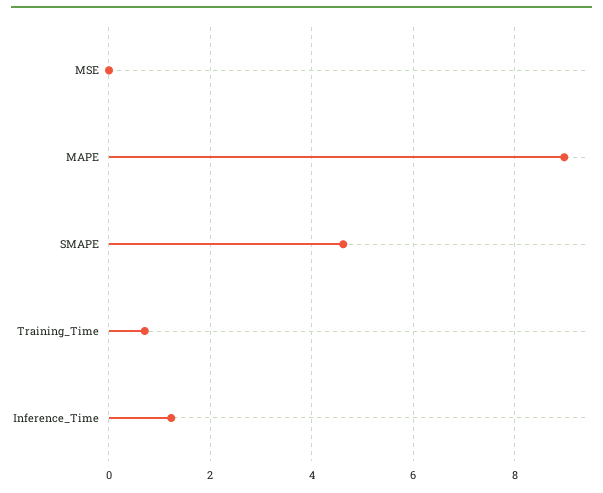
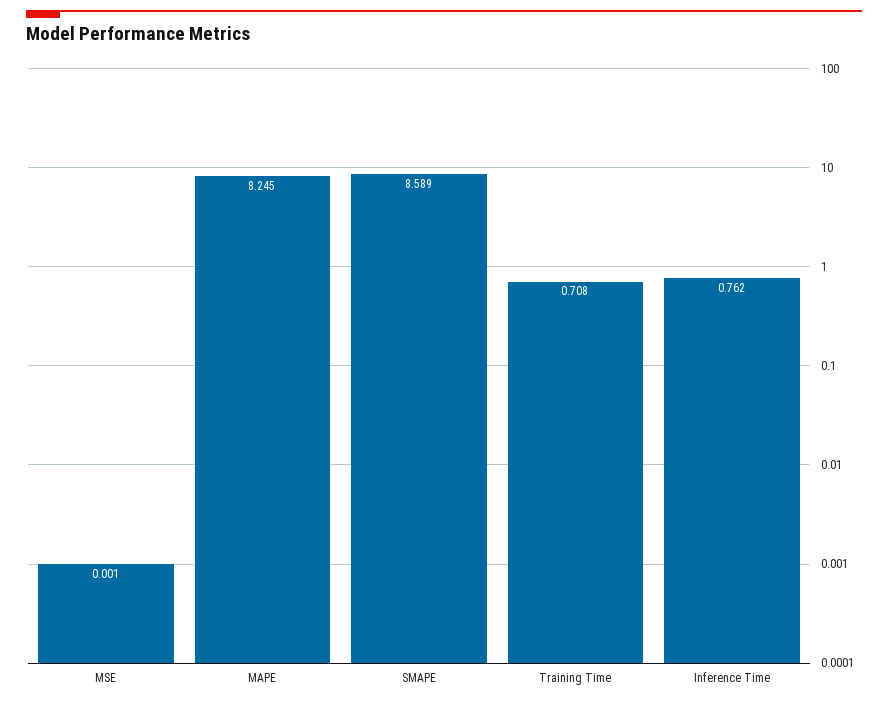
MAPE: 9 -> 8.245
SMAPE: 4.6 -> 8.589
Inference_Time: 1.2 -> 0.762

